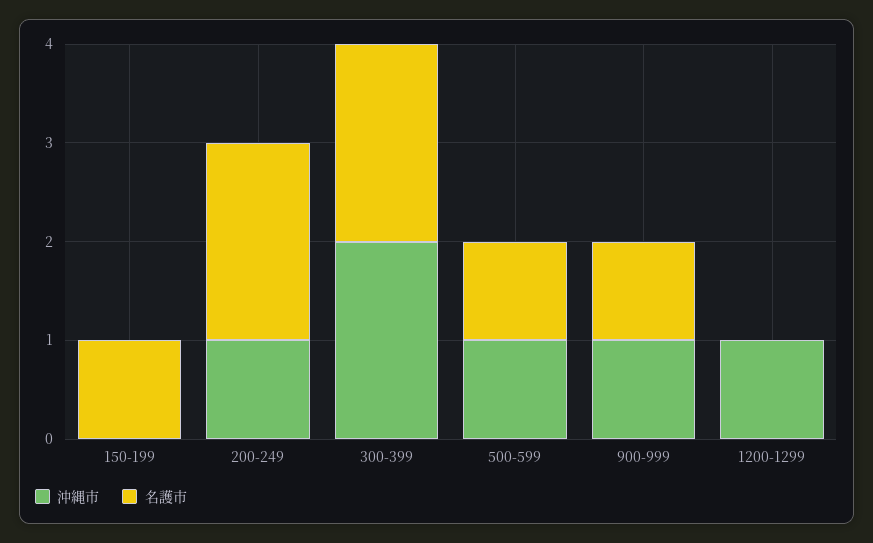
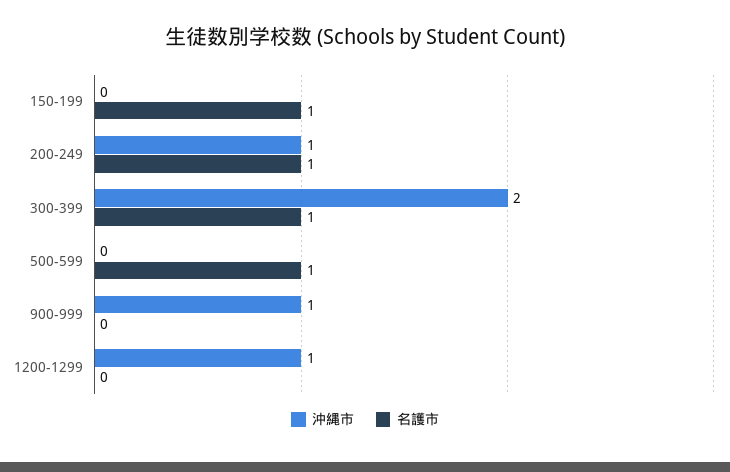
名護市, 200-249: 2 -> 1
名護市, 300-399: 2 -> 1
沖縄市, 500-599: 1 -> 0
名護市, 900-999: 1 -> 0

